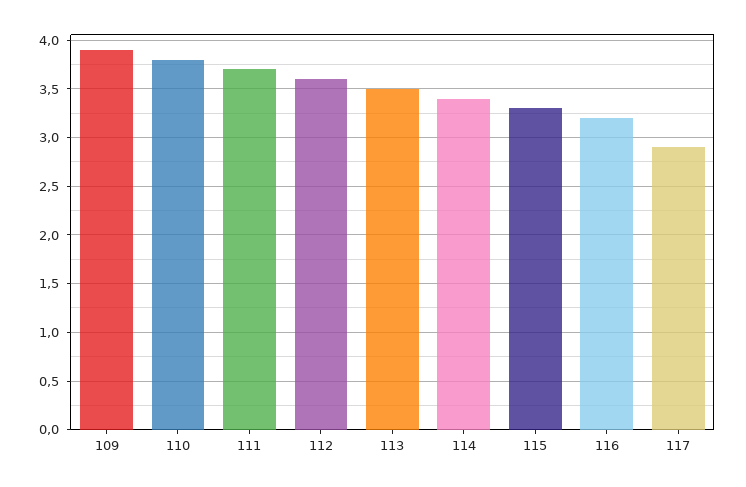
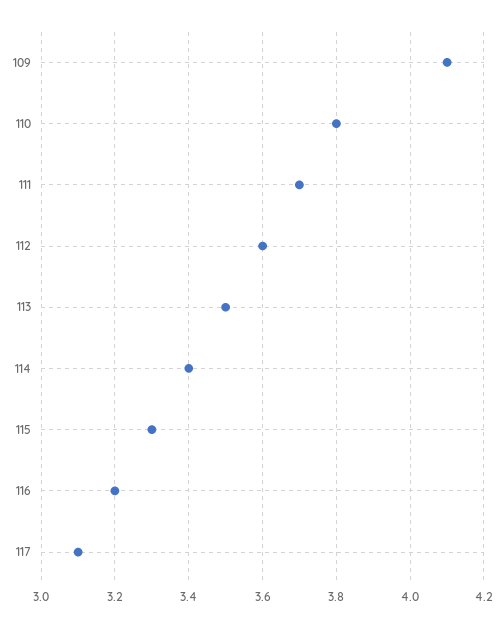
109: 3.9 -> 4.1
117: 2.9 -> 3.1

